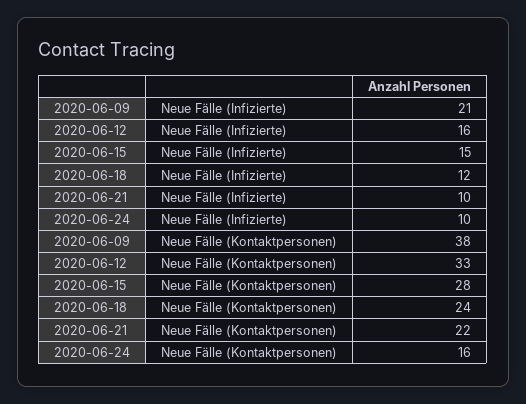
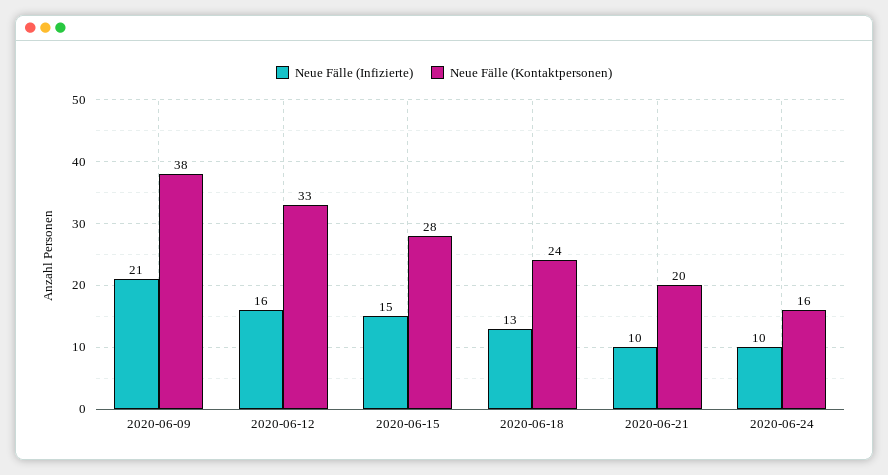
Neue Fälle (Infizierte), 2020-06-18: 12 -> 13
Neue Fälle (Kontaktpersonen), 2020-06-21: 22 -> 20

